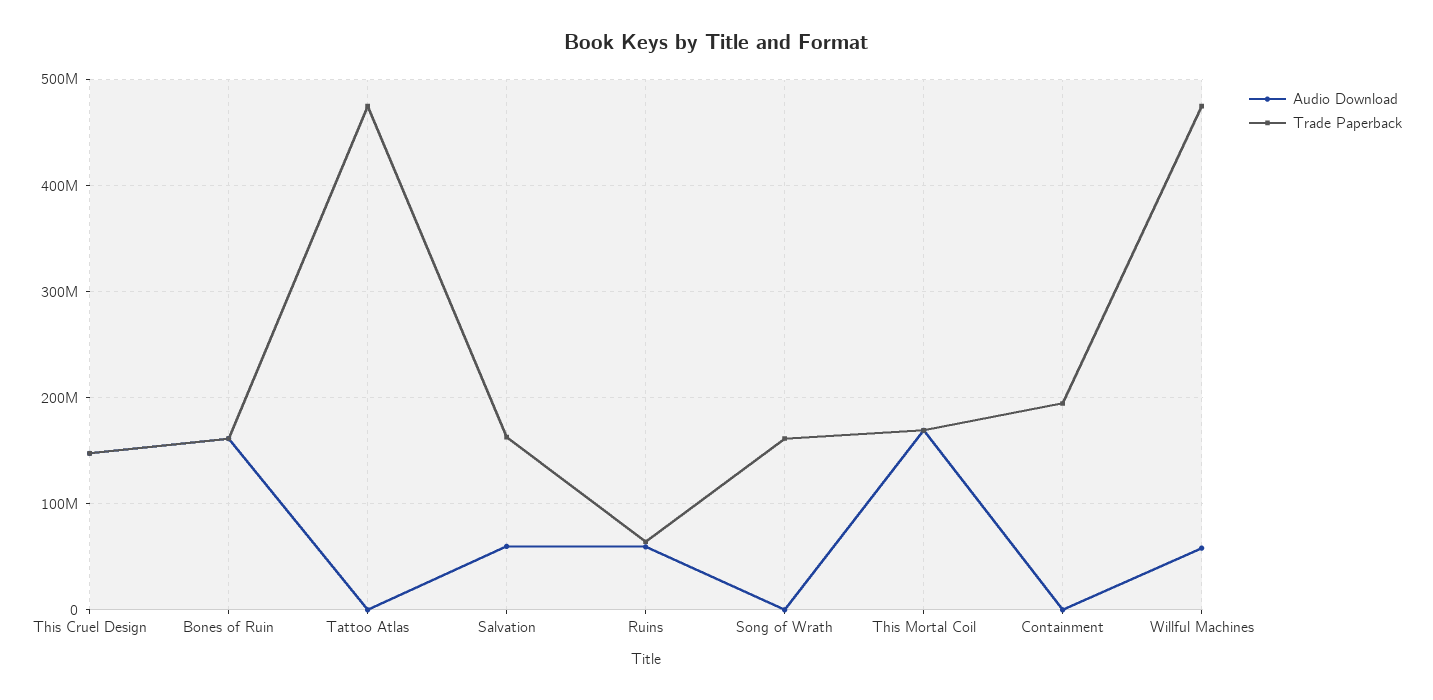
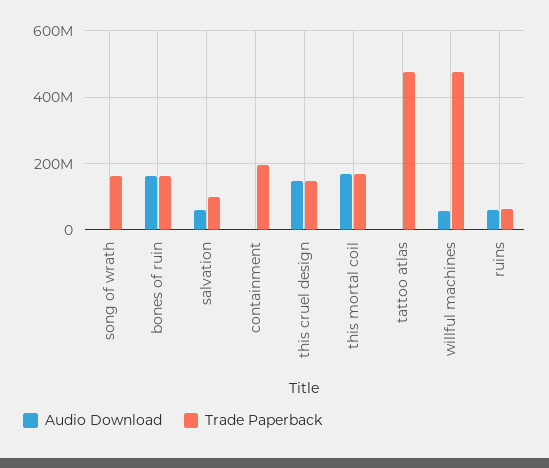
Trade Paperback, Salvation: 160000000 -> 100000000

